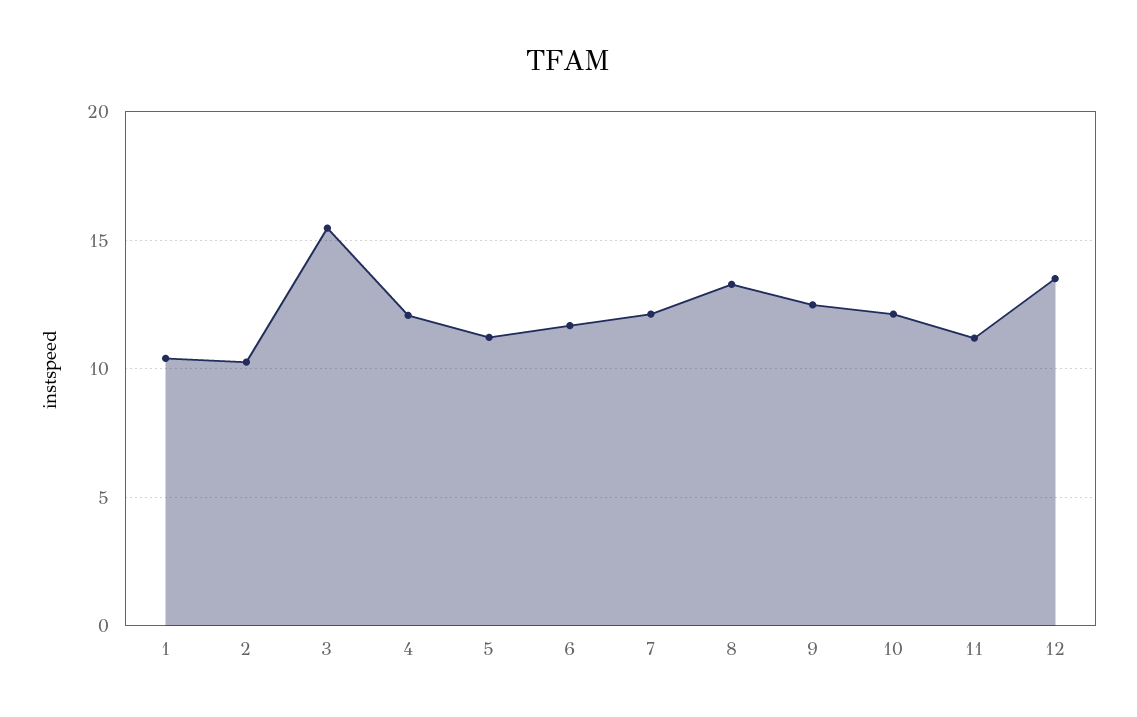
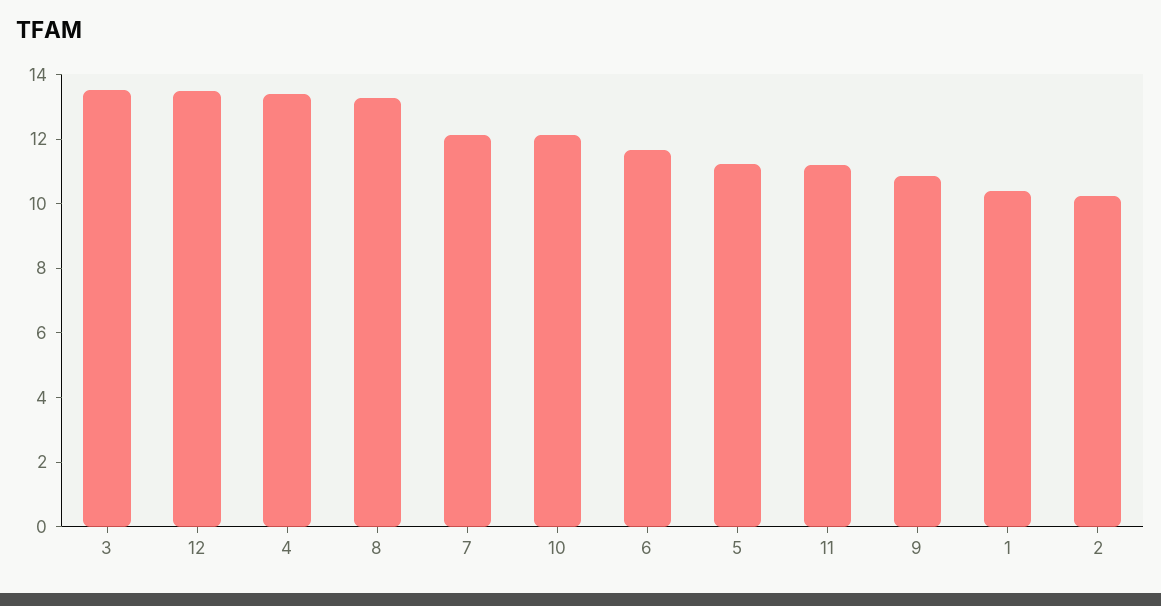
3: 15.5 -> 13.5
4: 12 -> 13.5
9: 12.5 -> 11

